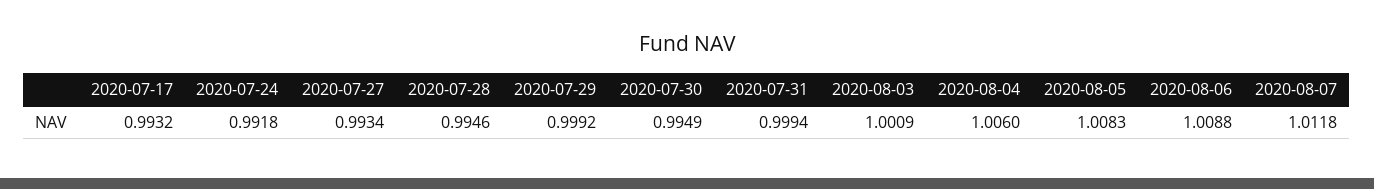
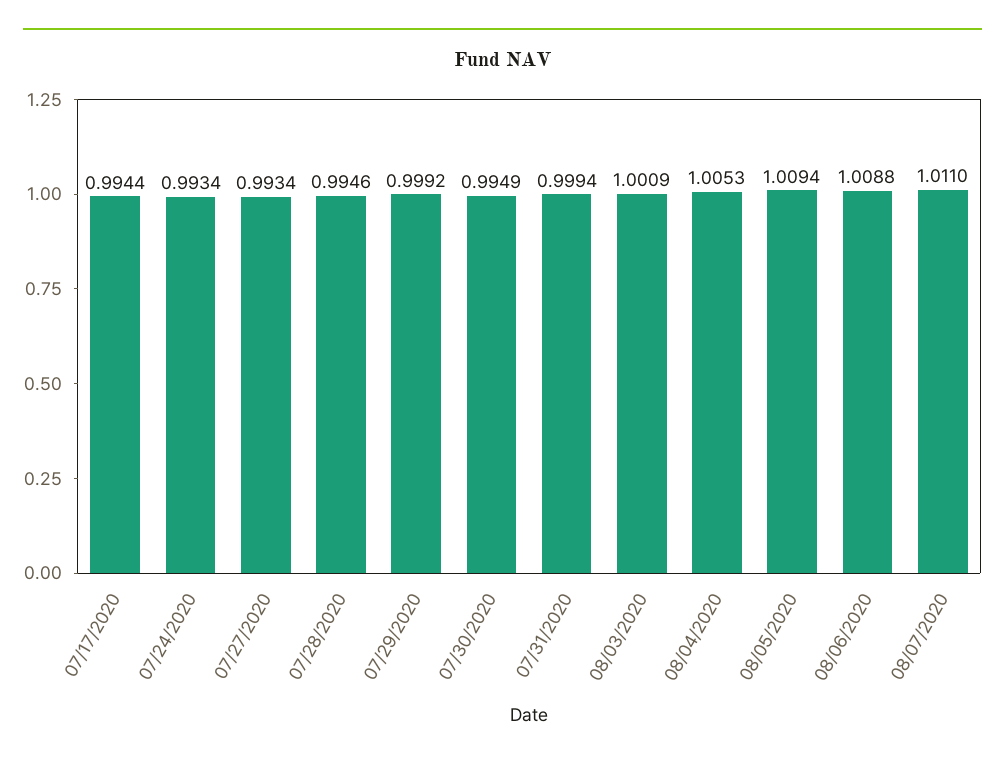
2020-07-17: 0.9932 -> 0.9944
2020-07-24: 0.9918 -> 0.9934
2020-08-04: 1.006 -> 1.0053
2020-08-05: 1.0083 -> 1.0094
2020-08-07: 1.0118 -> 1.011

